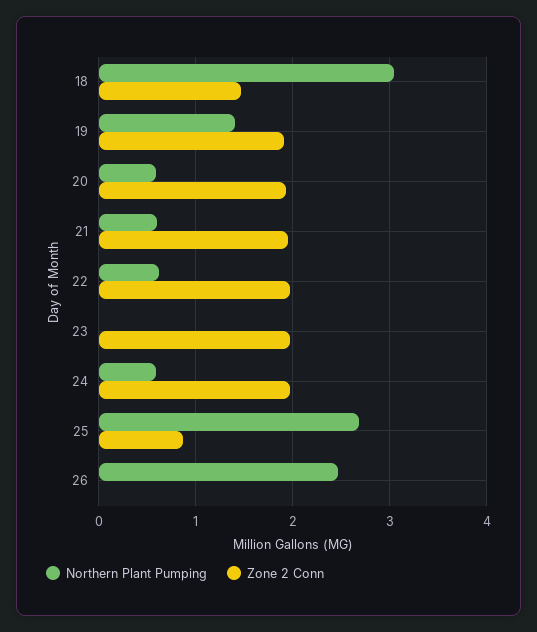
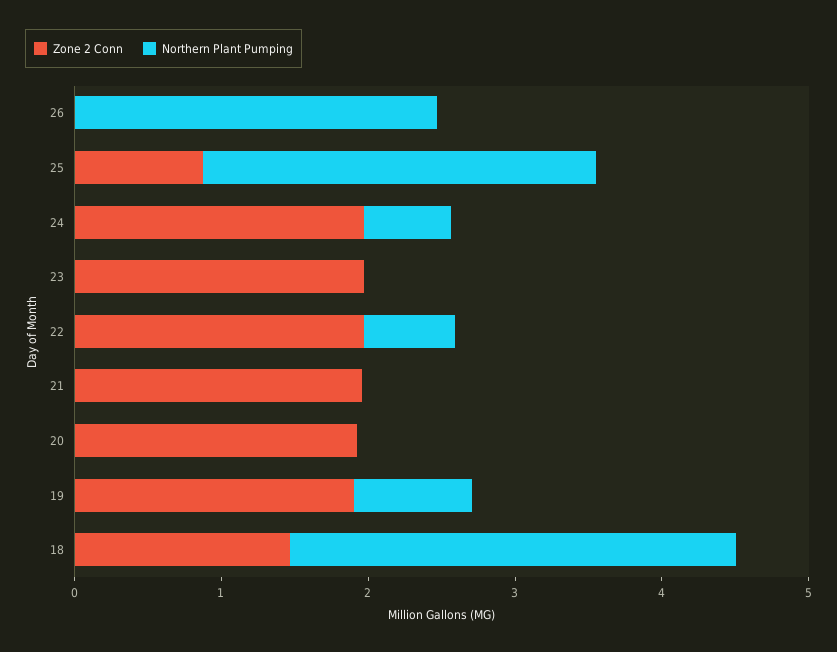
Northern Plant Pumping, 19: 1.4 -> 0.8
Northern Plant Pumping, 20: 0.6 -> 0
Northern Plant Pumping, 21: 0.6 -> 0

